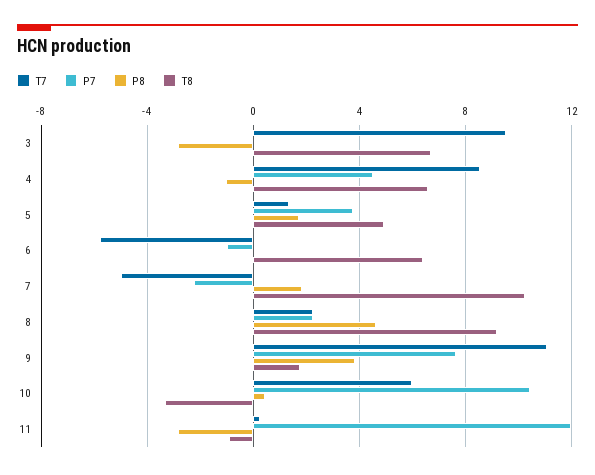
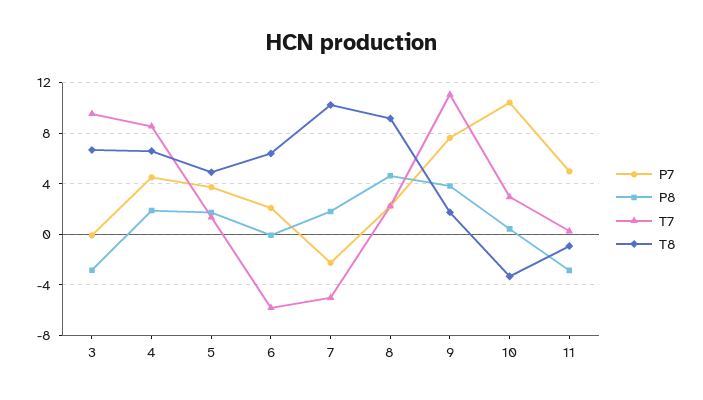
P8, 4: -1 -> 2
P7, 6: -1 -> 2
T7, 10: 6 -> 3
P7, 11: 12 -> 5

